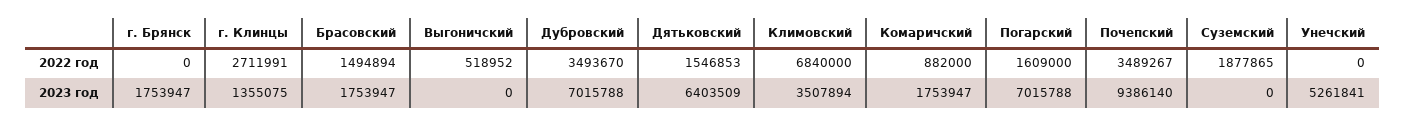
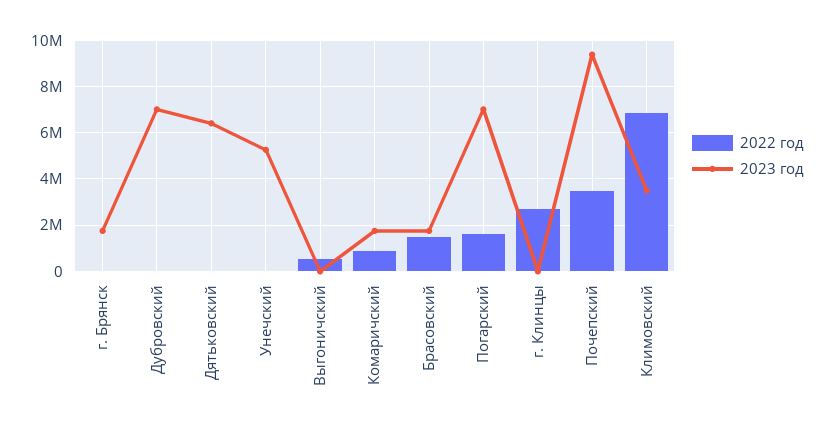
2022 год, Дубровский: 3493670 -> 0
2022 год, Дятьковский: 1546853 -> 0
2022 год, Суземский: 1877865 -> none
2023 год, г. Клинцы: 1355075 -> 0
2023 год, Суземский: 0 -> none

